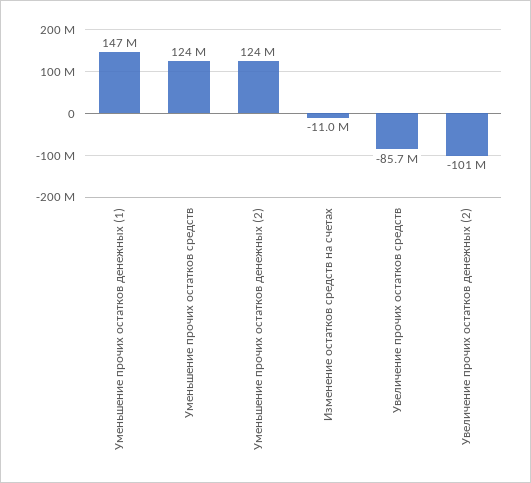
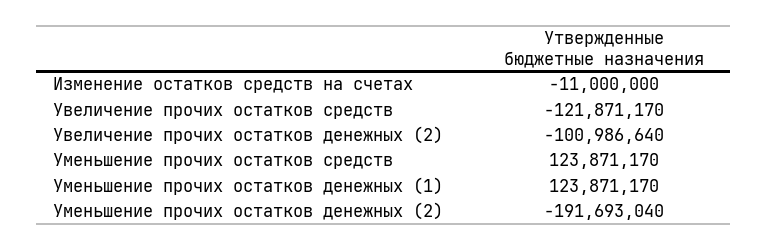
Уменьшение прочих остатков денежных (1): 147000000 -> 123871170
Уменьшение прочих остатков денежных (2): 124000000 -> -191693040
Увеличение прочих остатков средств: -85700000 -> -121871170

